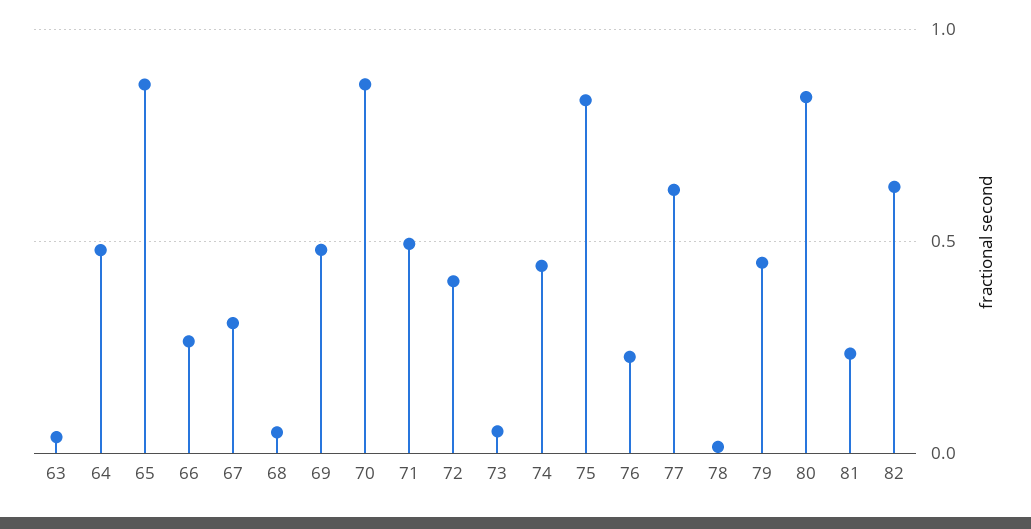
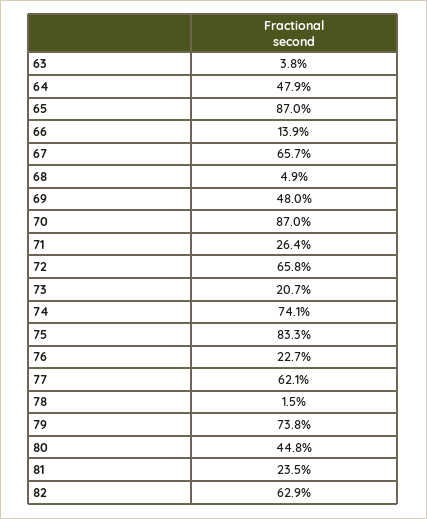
66: 0.25 -> 0.139
67: 0.3 -> 0.657
71: 0.5 -> 0.264
72: 0.4 -> 0.658
73: 0.05 -> 0.207
74: 0.45 -> 0.741
79: 0.45 -> 0.738
80: 0.85 -> 0.448

